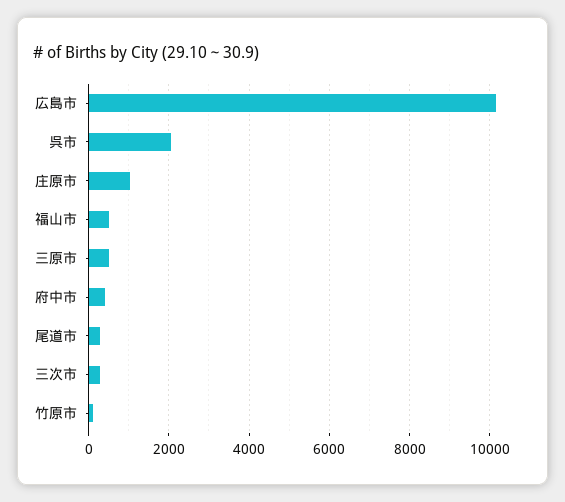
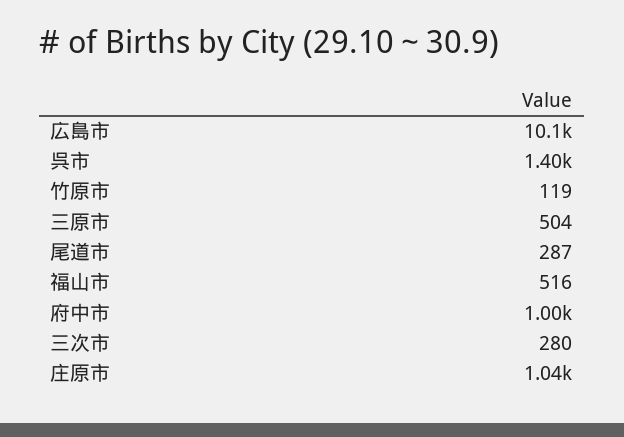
呉市: 2000 -> 1400
府中市: 400 -> 1000

